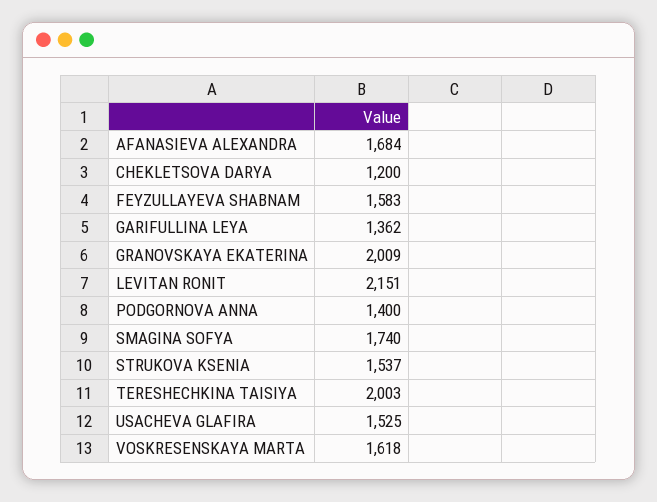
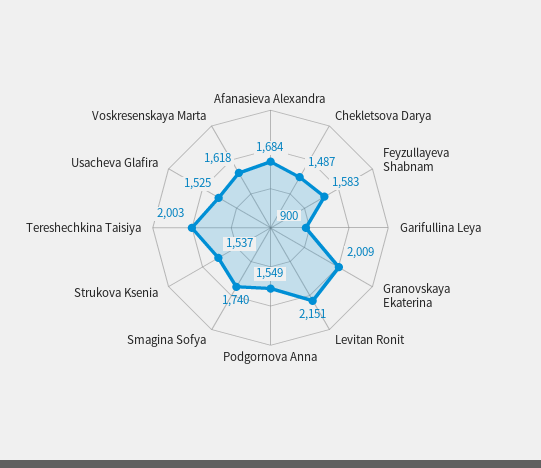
CHEKLETSOVA DARYA: 1200 -> 1487
GARIFULLINA LEYA: 1362 -> 900
PODGORNOVA ANNA: 1400 -> 1549

